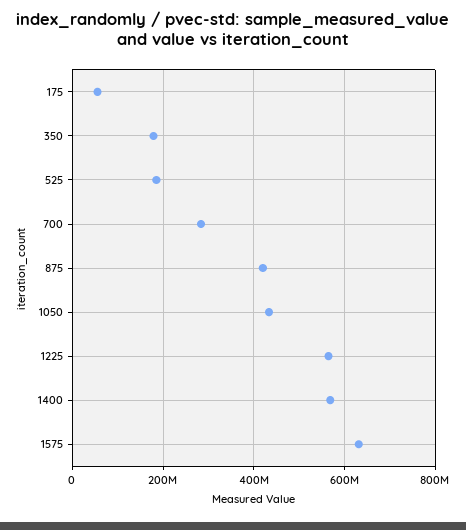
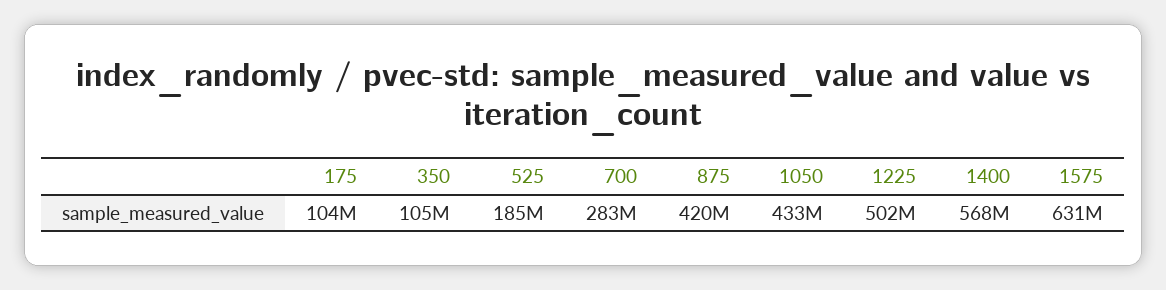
175: 60000000 -> 104000000
350: 180000000 -> 105000000
1225: 560000000 -> 502000000

